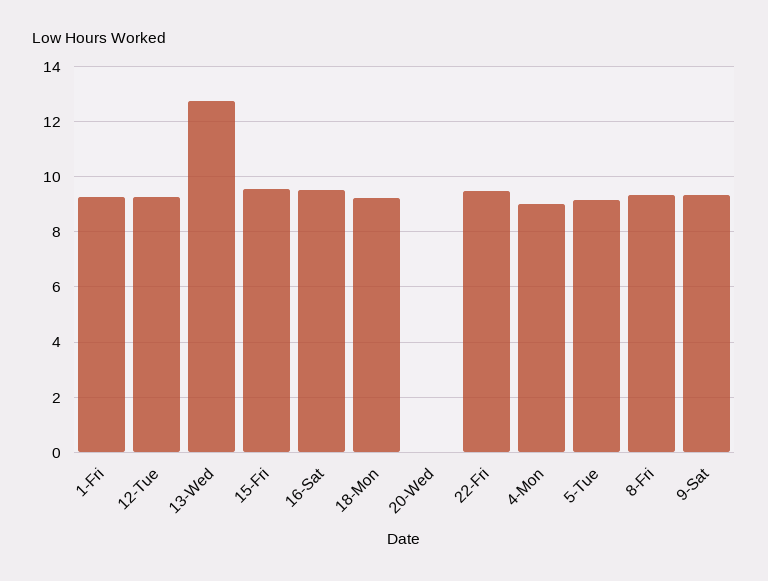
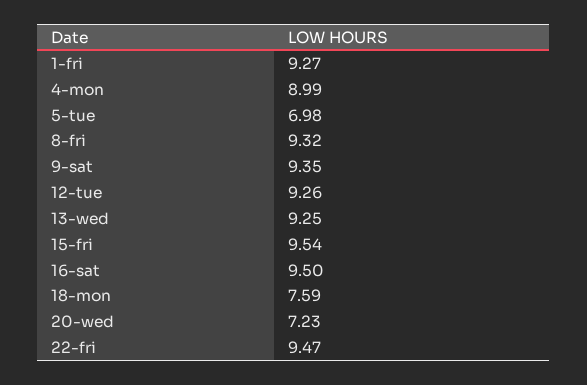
13-Wed: 12.75 -> 9.25
18-Mon: 9.25 -> 7.59
20-Wed: 0 -> 7.23
5-Tue: 9.25 -> 6.98

